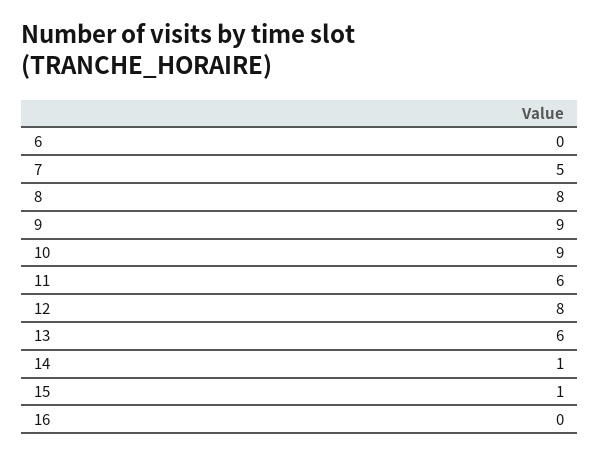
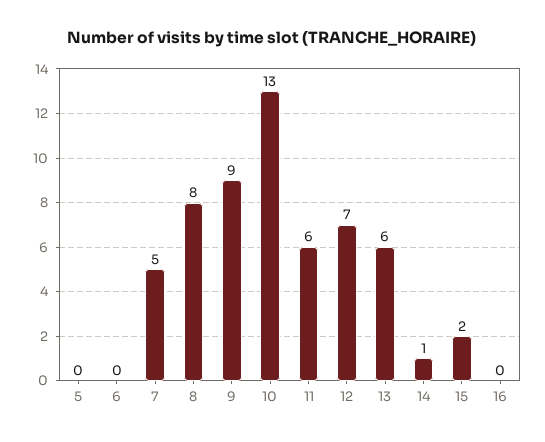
10: 9 -> 13
12: 8 -> 7
15: 1 -> 2
5: none -> 0

